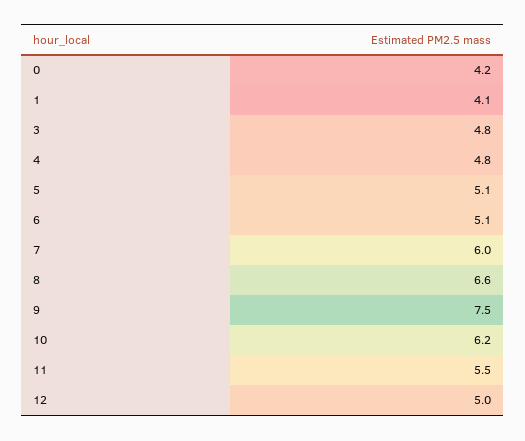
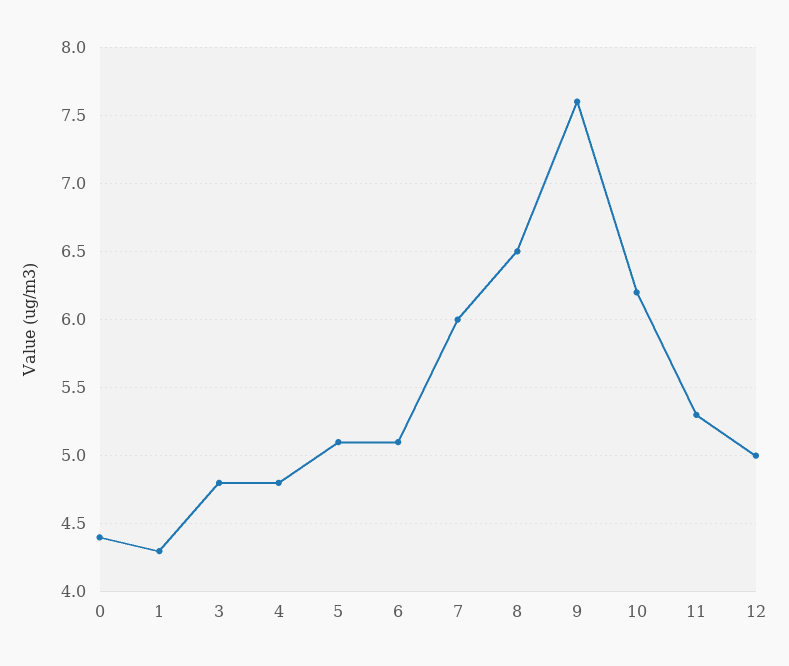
0: 4.2 -> 4.4
1: 4.1 -> 4.3
8: 6.6 -> 6.5
9: 7.5 -> 7.6
11: 5.5 -> 5.3

